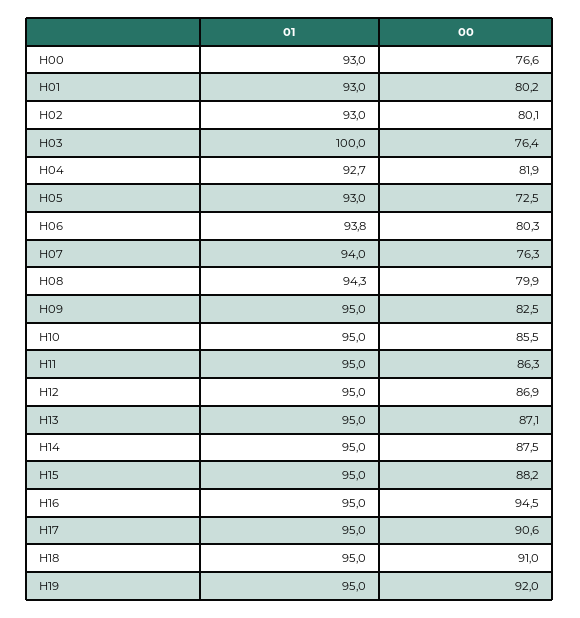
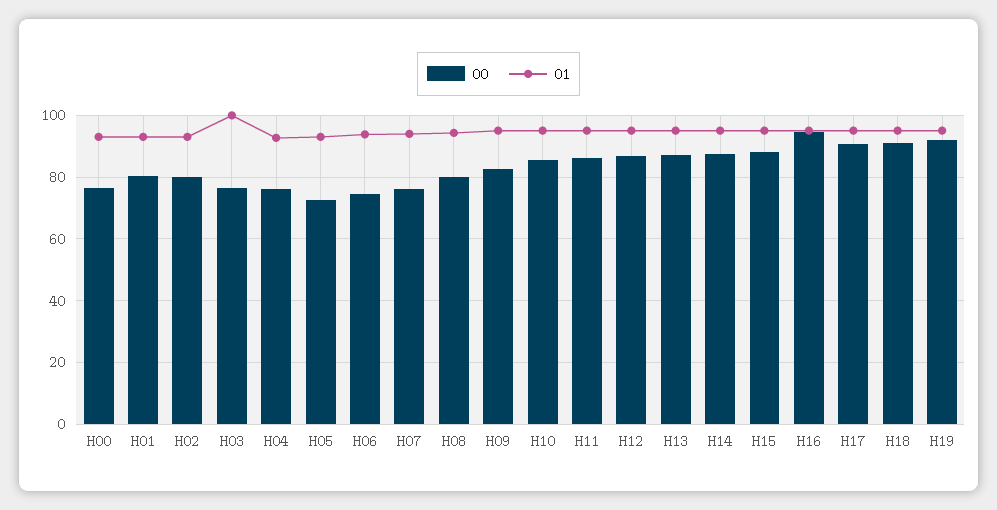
00, H04: 81.9 -> 76
00, H06: 80.3 -> 74

